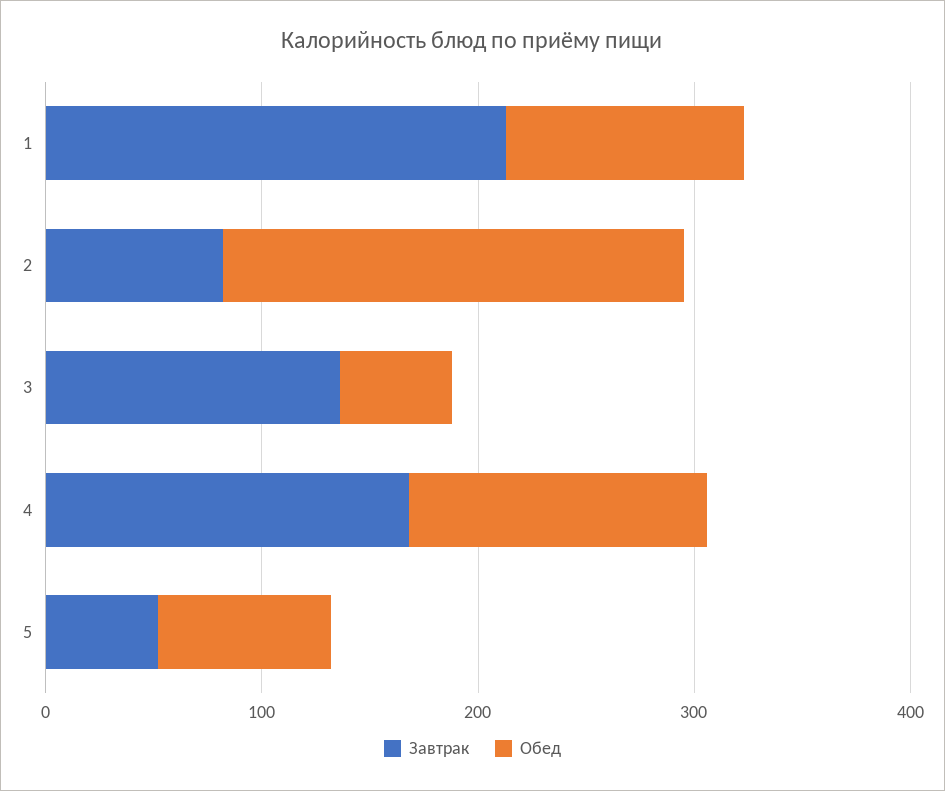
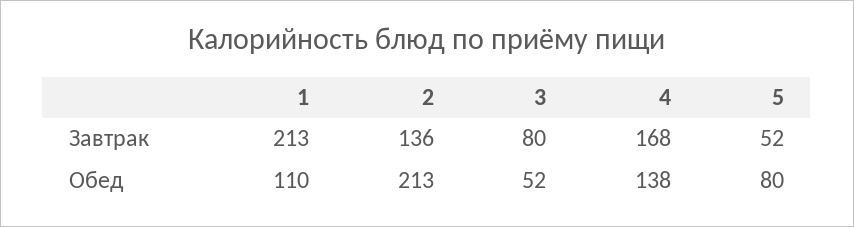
Завтрак, 2: 80 -> 136
Завтрак, 3: 140 -> 80

